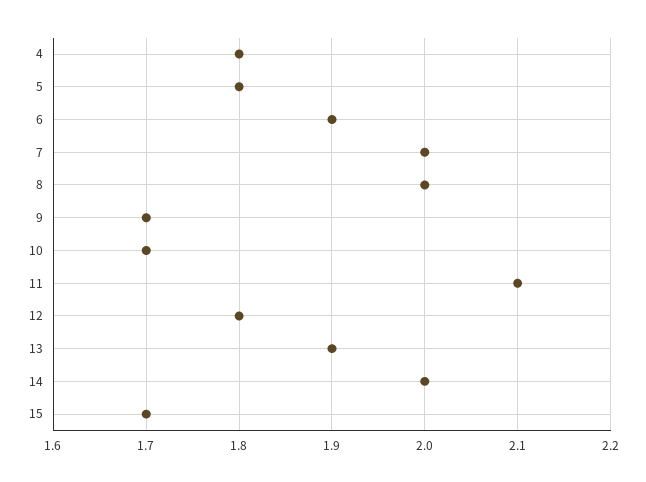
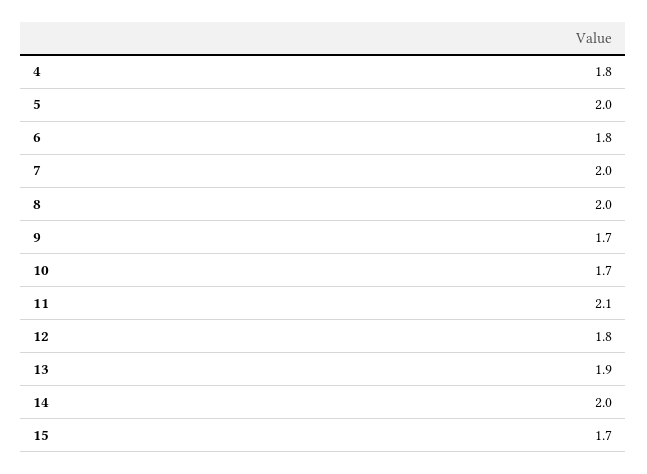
5: 1.8 -> 2
6: 1.9 -> 1.8

